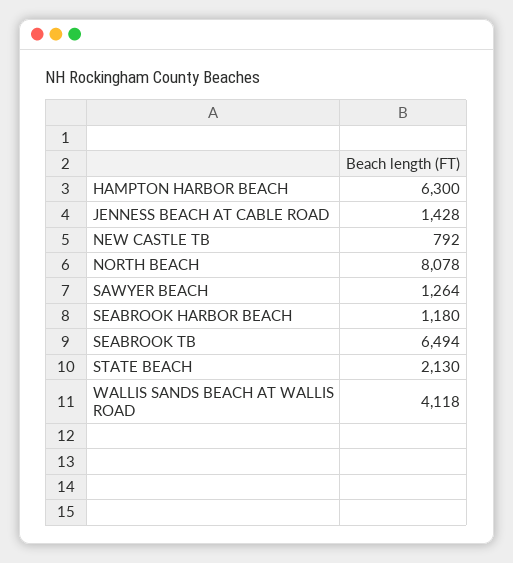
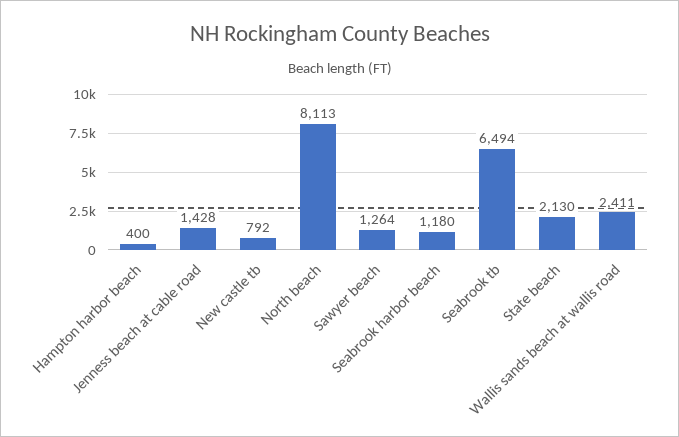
HAMPTON HARBOR BEACH: 6300 -> 400
NORTH BEACH: 8078 -> 8113
WALLIS SANDS BEACH AT WALLIS ROAD: 4118 -> 2411

